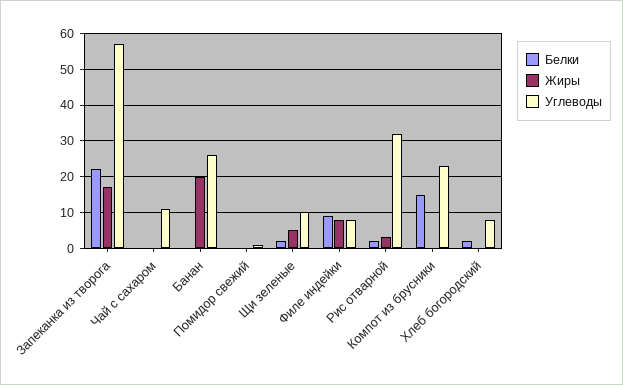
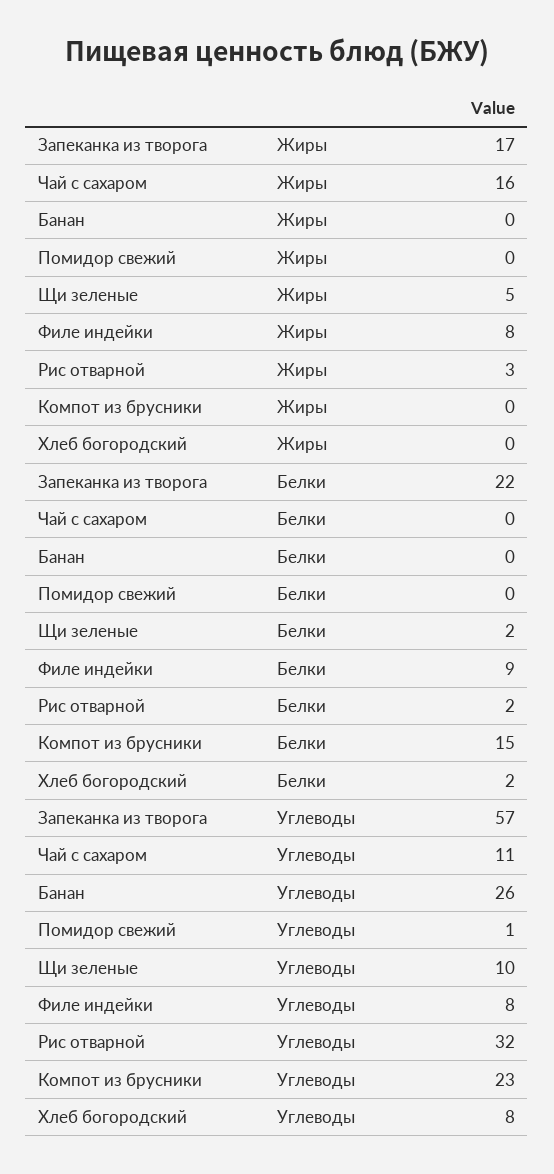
Жиры, Чай с сахаром: 0 -> 16
Жиры, Банан: 20 -> 0

